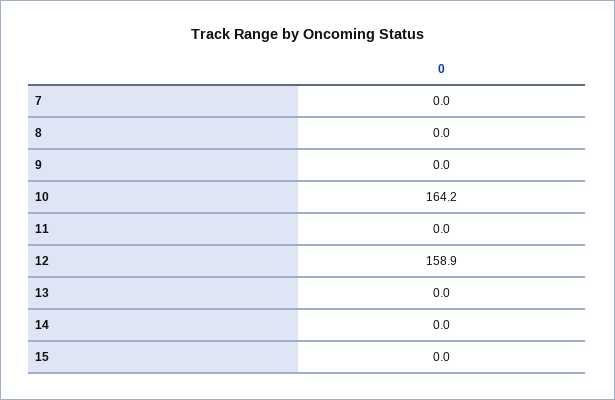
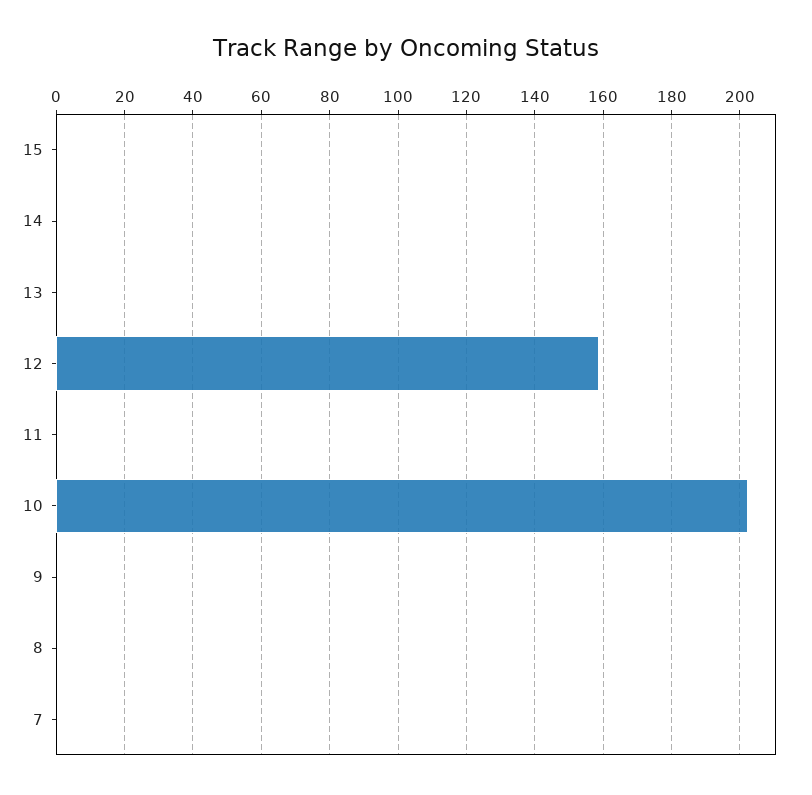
10: 164.2 -> 202

